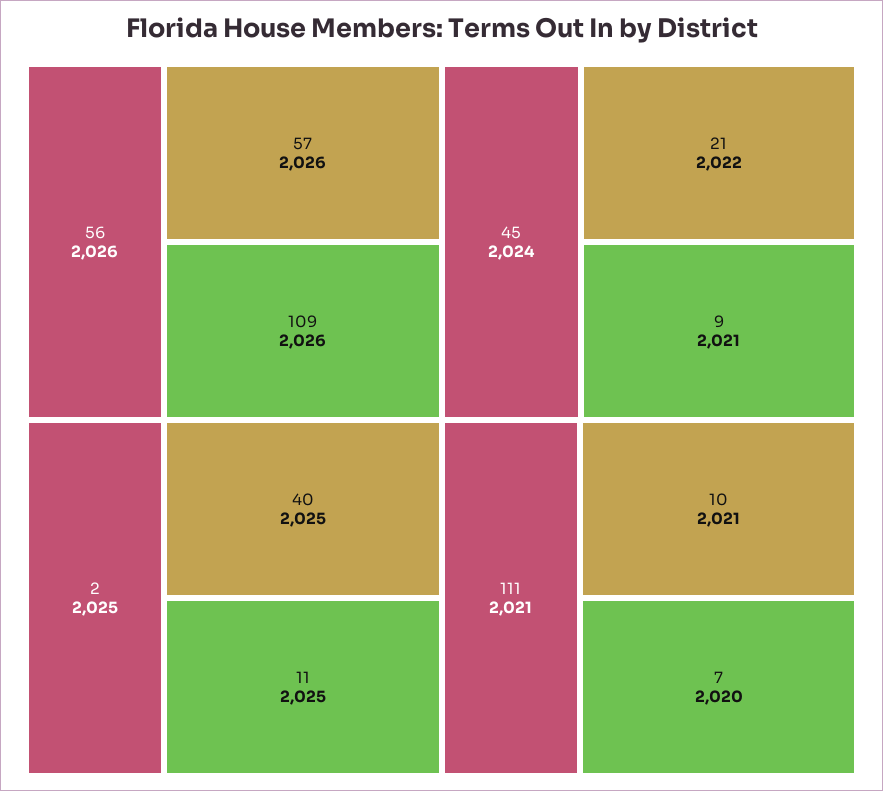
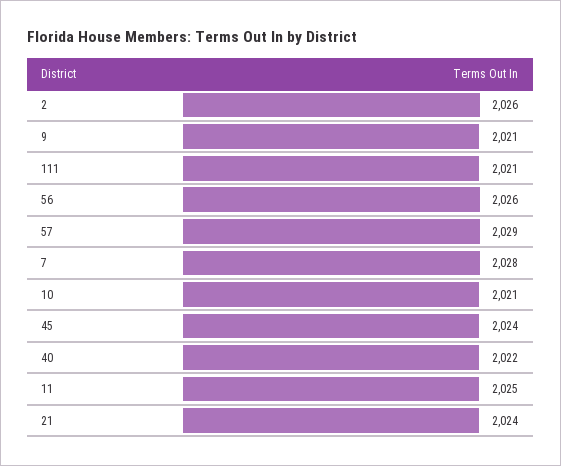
57: 2026 -> 2029
109: 2026 -> none
2: 2025 -> 2026
40: 2025 -> 2022
21: 2022 -> 2024
7: 2020 -> 2028

